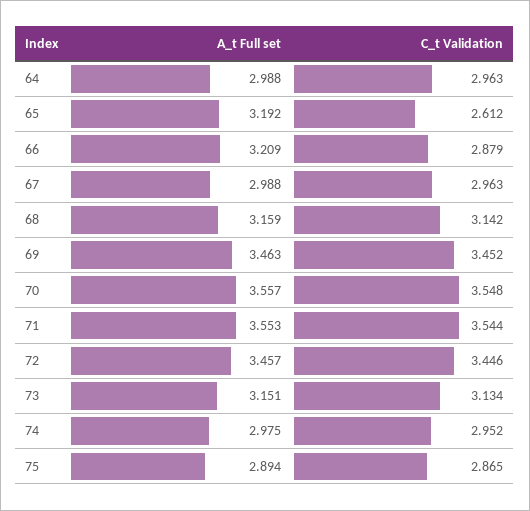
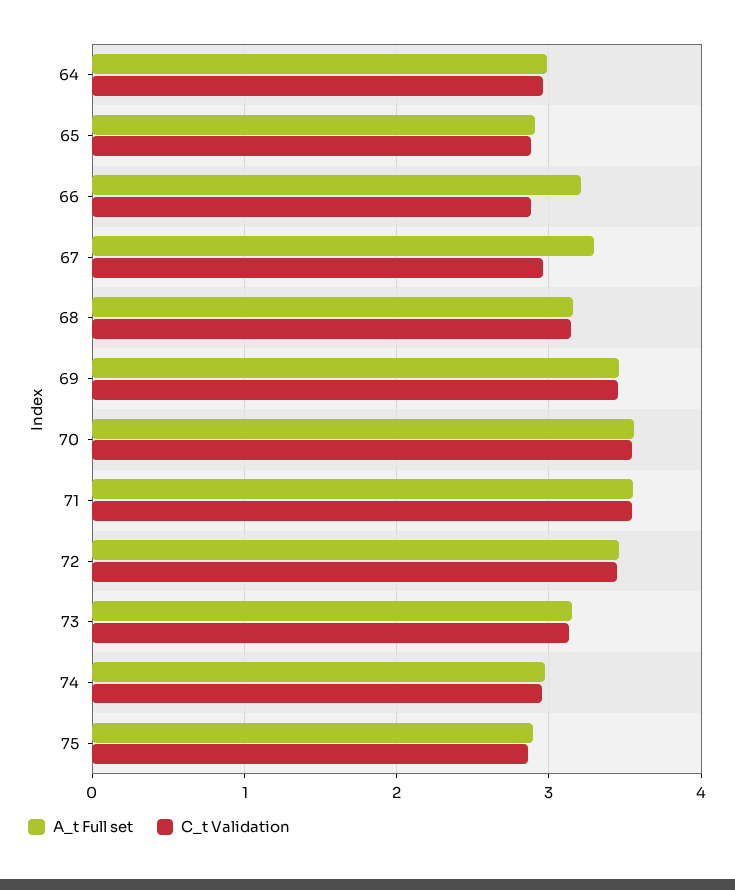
A_t Full set, 65: 3.192 -> 2.9
C_t Validation, 65: 2.612 -> 2.9
A_t Full set, 67: 2.988 -> 3.3

